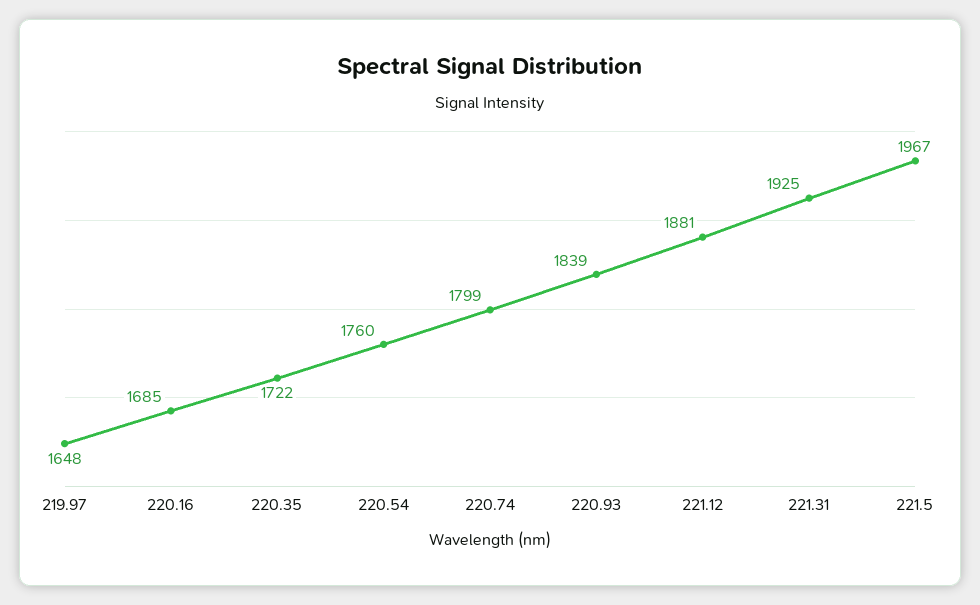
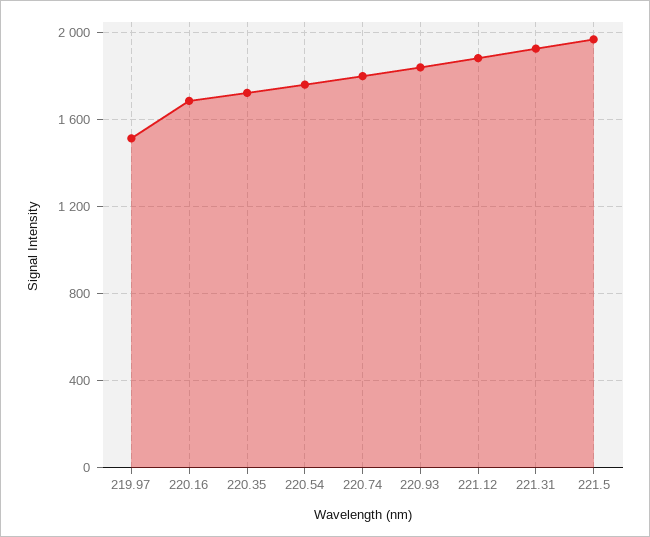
219.97: 1648 -> 1500

